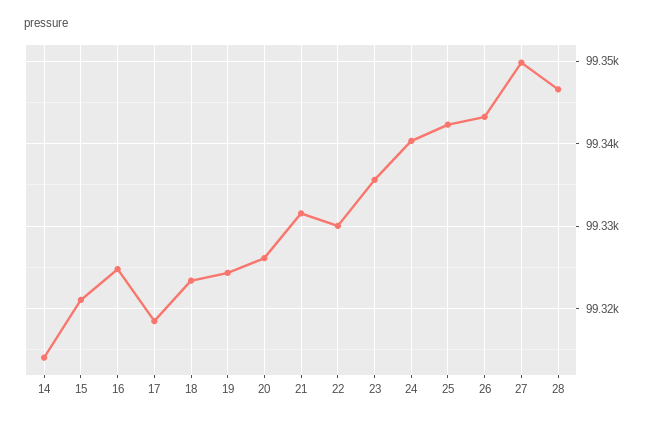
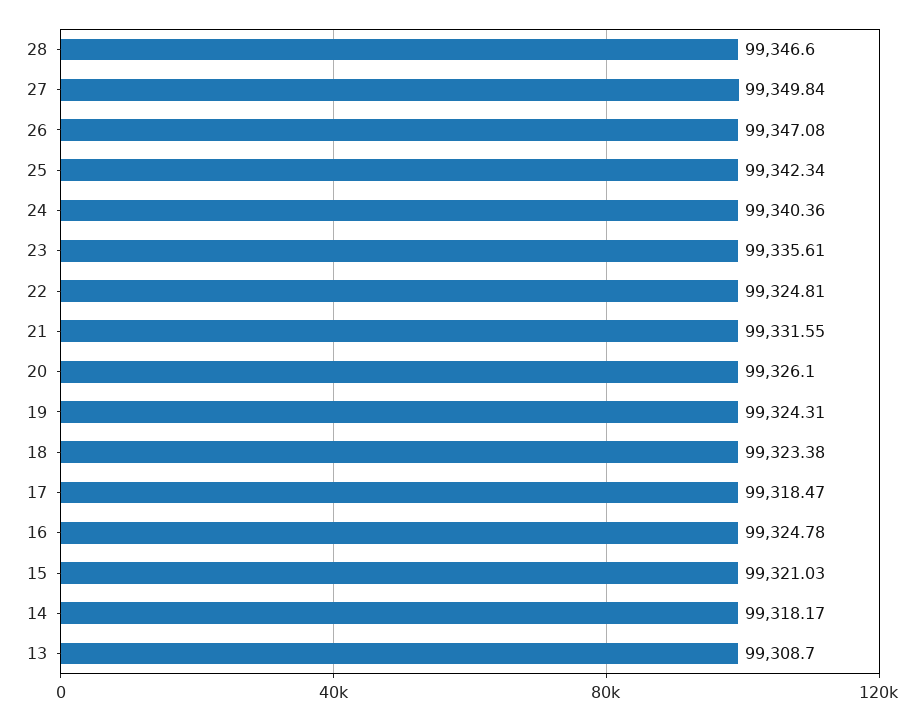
14: 99314 -> 99318.17
22: 99330 -> 99324.81
26: 99343 -> 99347.08
13: none -> 99308.7

